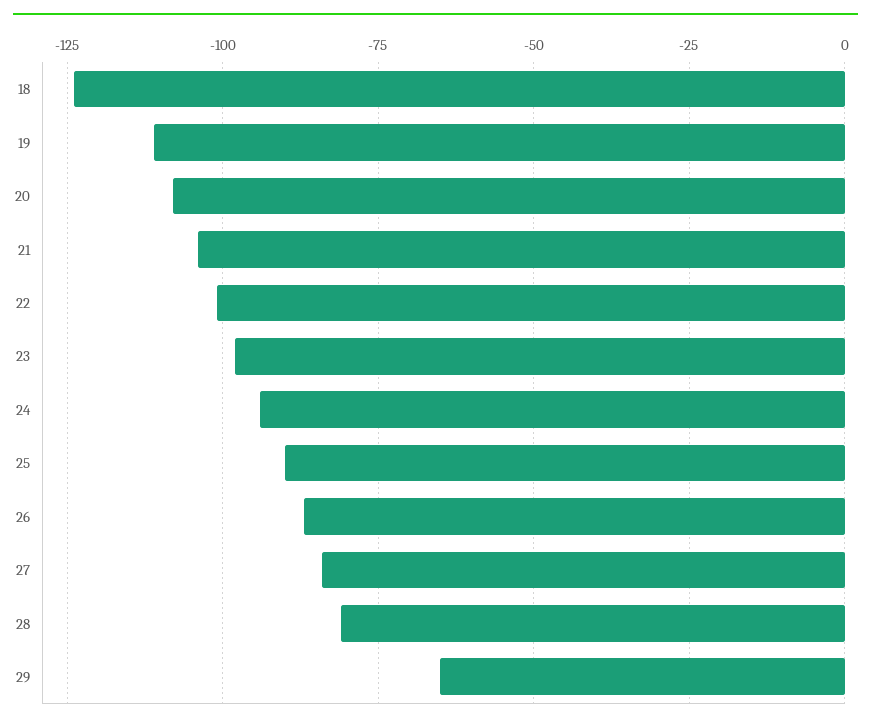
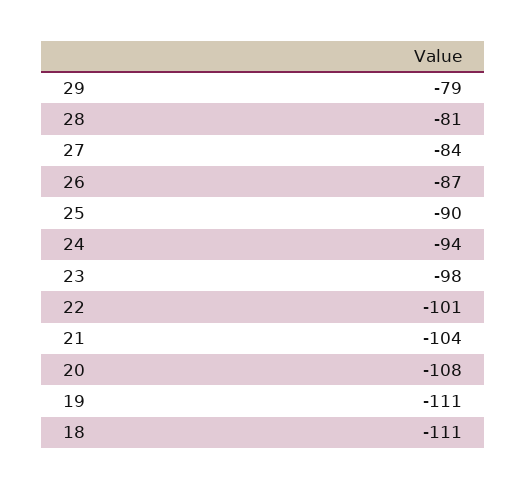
18: -125 -> -111
29: -65 -> -79

